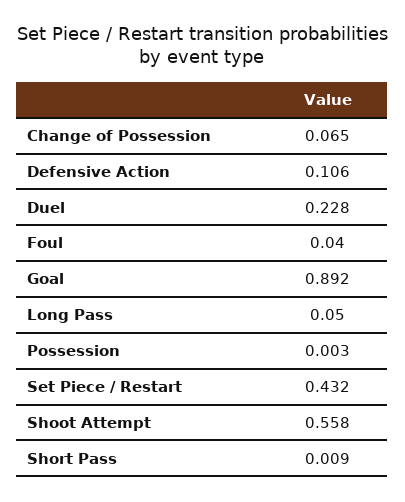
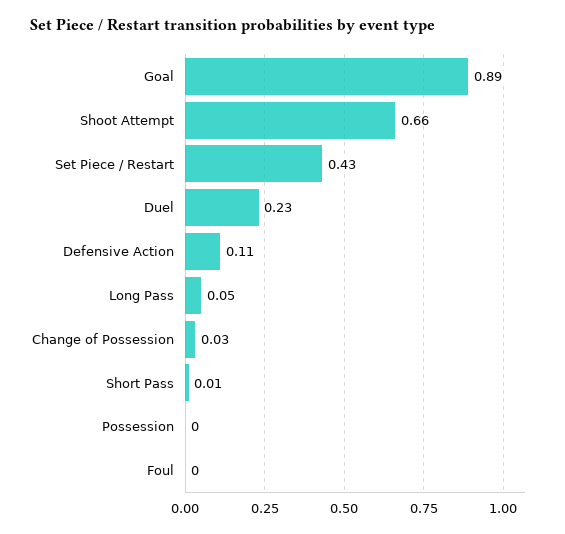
Change of Possession: 0.065 -> 0.03
Foul: 0.04 -> 0
Shoot Attempt: 0.558 -> 0.66

